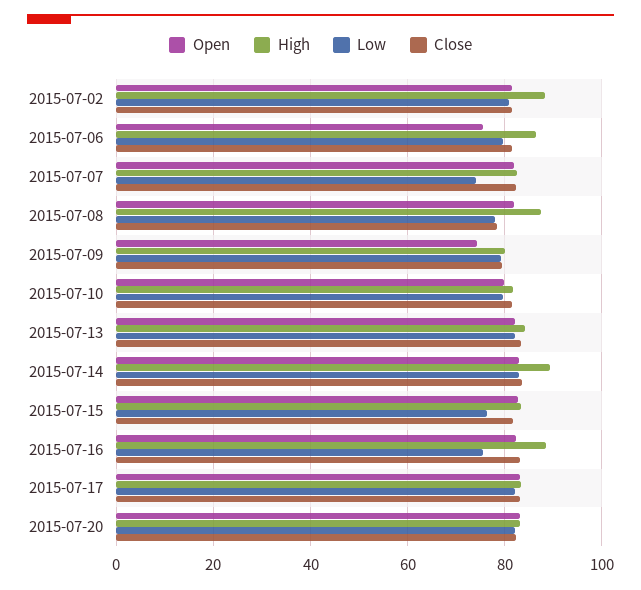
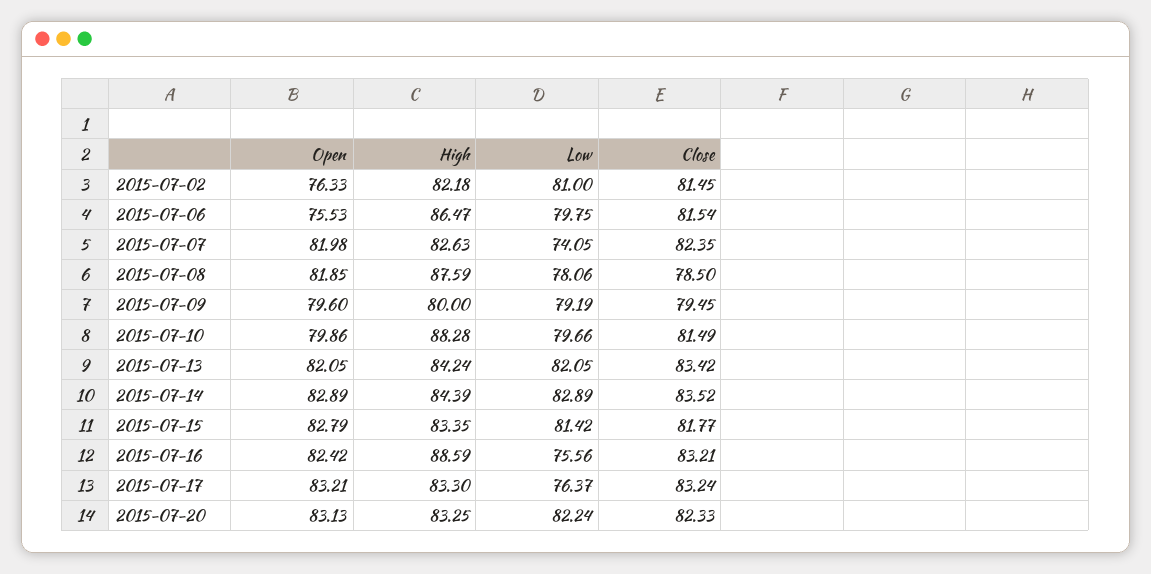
Open, 2015-07-02: 82 -> 76.33
High, 2015-07-02: 88 -> 82.18
Open, 2015-07-09: 74 -> 79.6
High, 2015-07-10: 82 -> 88.28
High, 2015-07-14: 90 -> 84.39
Low, 2015-07-15: 76 -> 81.42
Low, 2015-07-17: 82 -> 76.37

